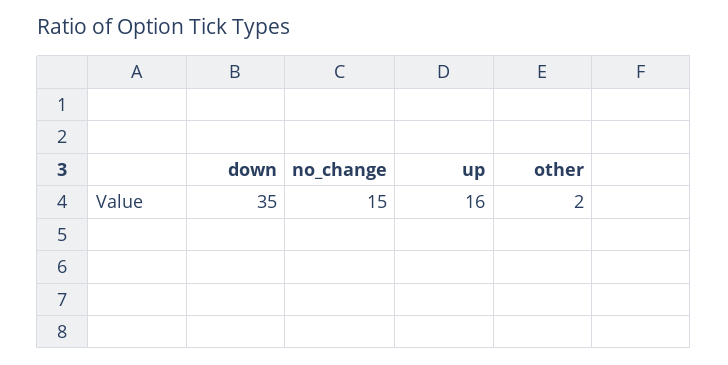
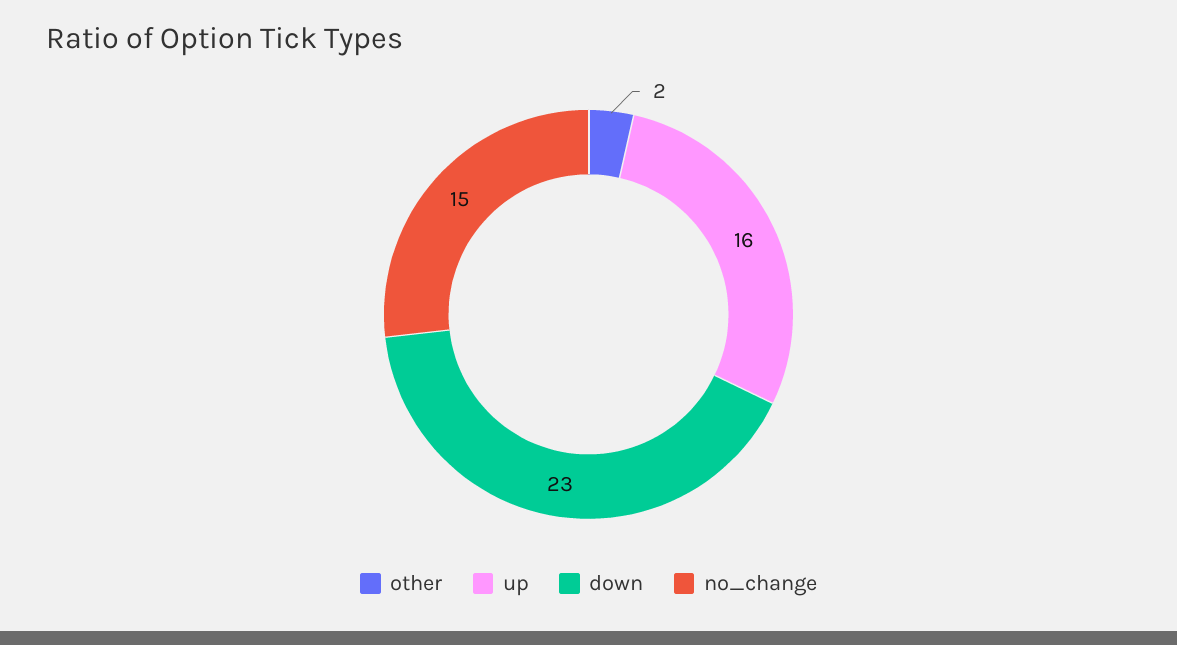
down: 35 -> 23

